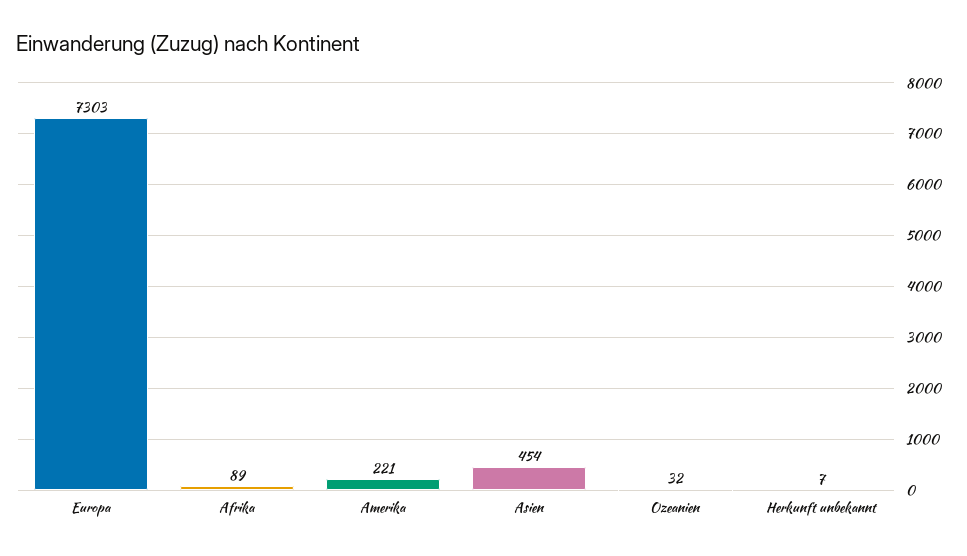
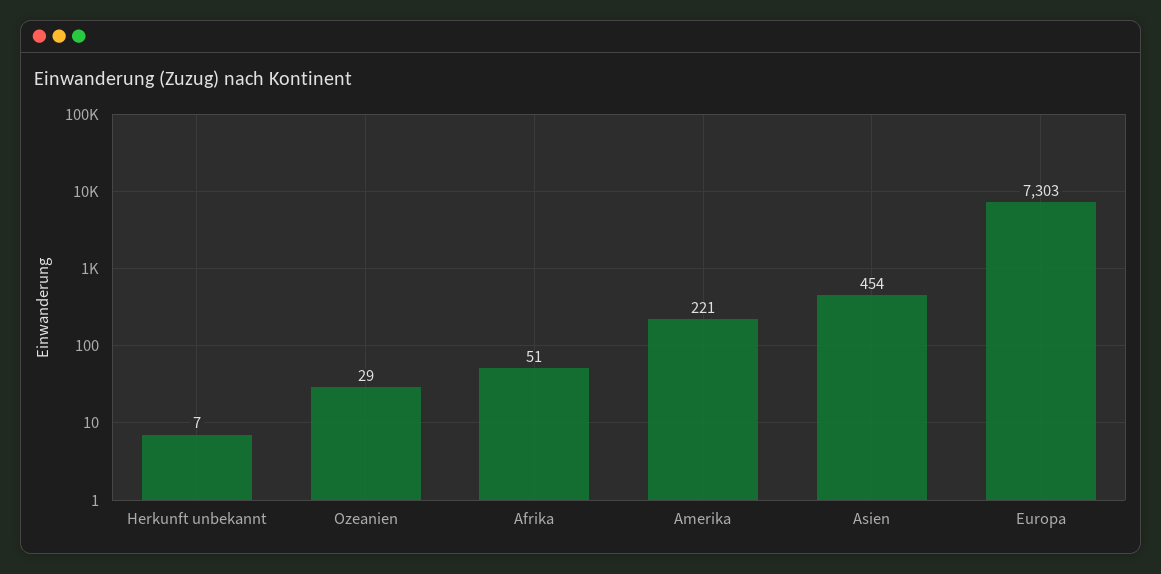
Afrika: 89 -> 51
Ozeanien: 32 -> 29

